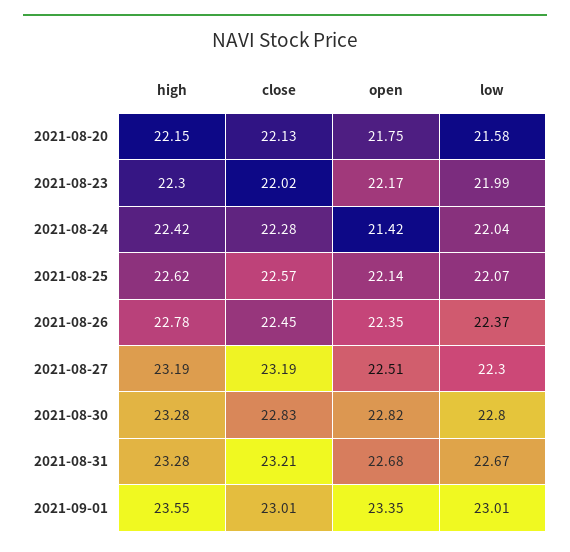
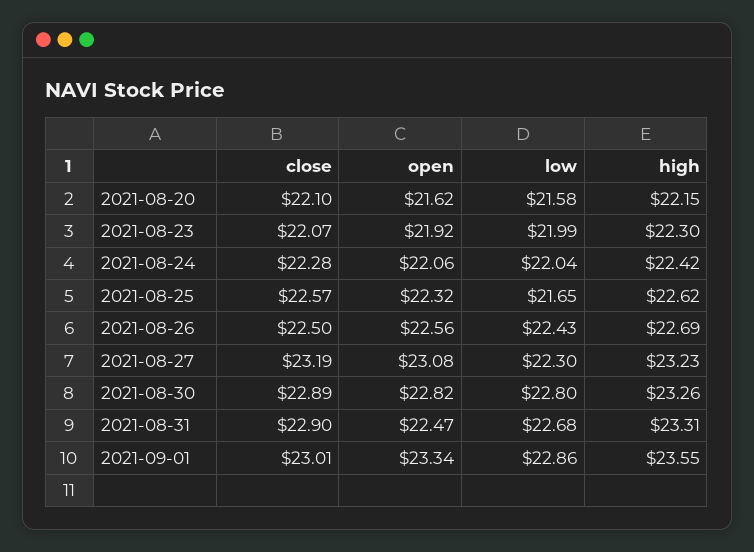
close, 2021-08-20: 22.13 -> 22.1
open, 2021-08-20: 21.75 -> 21.62
close, 2021-08-23: 22.02 -> 22.07
open, 2021-08-23: 22.17 -> 21.92
open, 2021-08-24: 21.42 -> 22.06
open, 2021-08-25: 22.14 -> 22.32
low, 2021-08-25: 22.07 -> 21.65
high, 2021-08-26: 22.78 -> 22.69
close, 2021-08-26: 22.45 -> 22.5
open, 2021-08-26: 22.35 -> 22.56
low, 2021-08-26: 22.37 -> 22.43
high, 2021-08-27: 23.19 -> 23.23
open, 2021-08-27: 22.51 -> 23.08
high, 2021-08-30: 23.28 -> 23.26
close, 2021-08-30: 22.83 -> 22.89
high, 2021-08-31: 23.28 -> 23.31
close, 2021-08-31: 23.21 -> 22.9
open, 2021-08-31: 22.68 -> 22.47
low, 2021-08-31: 22.67 -> 22.68
open, 2021-09-01: 23.35 -> 23.34
low, 2021-09-01: 23.01 -> 22.86

